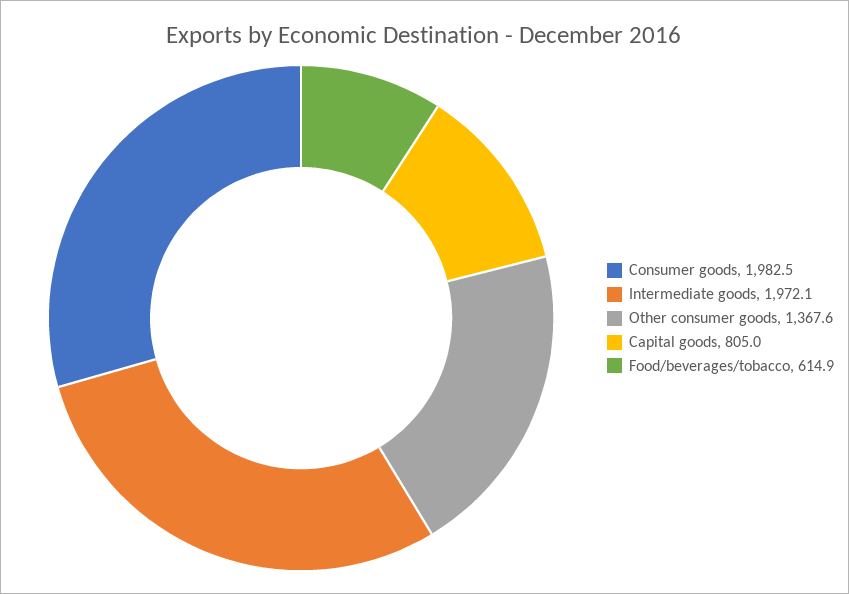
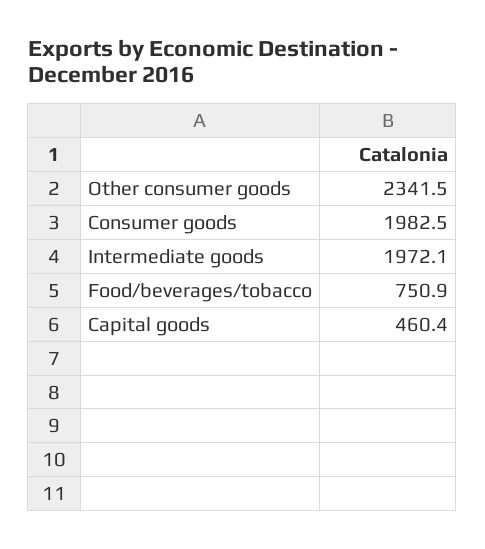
Other consumer goods: 1367.6 -> 2341.5
Capital goods: 805 -> 460.4
Food/beverages/tobacco: 614.9 -> 750.9

